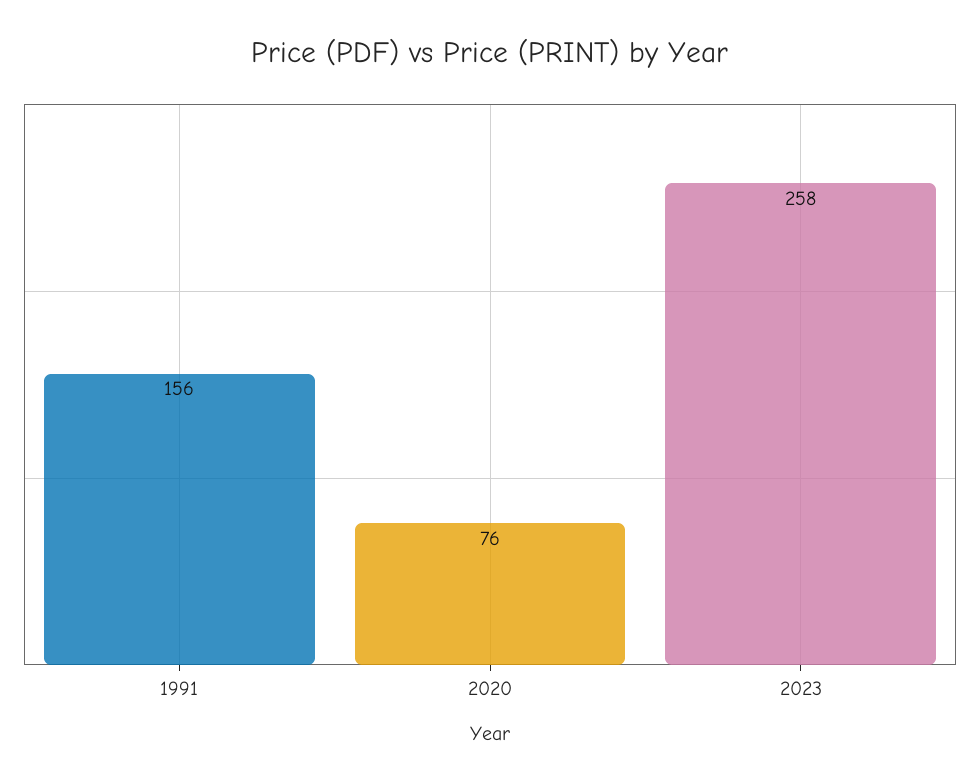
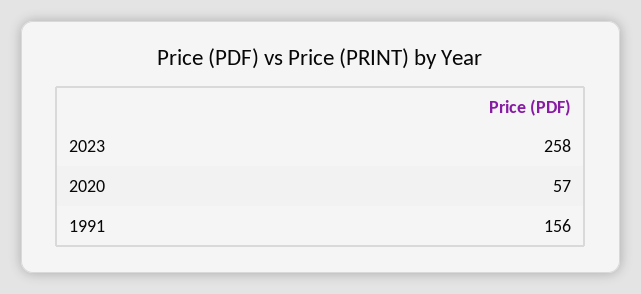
2020: 76 -> 57

